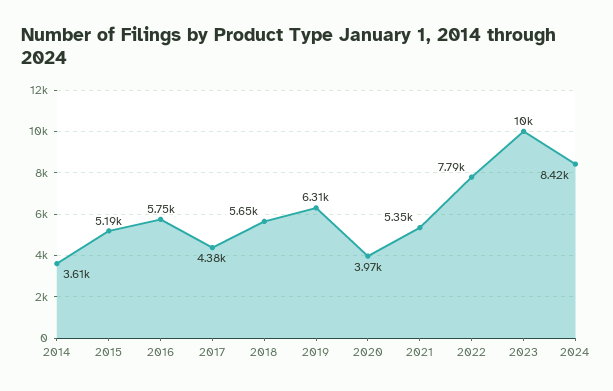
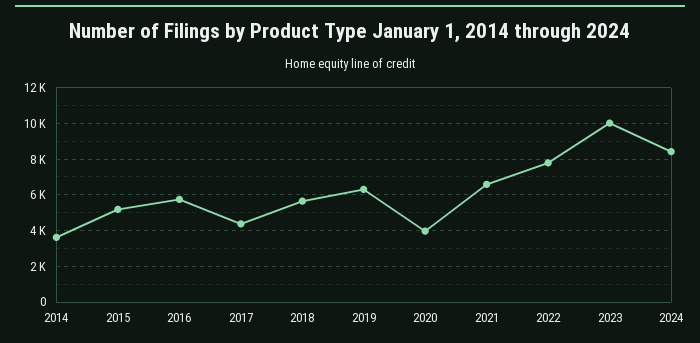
2021: 5350 -> 6500

